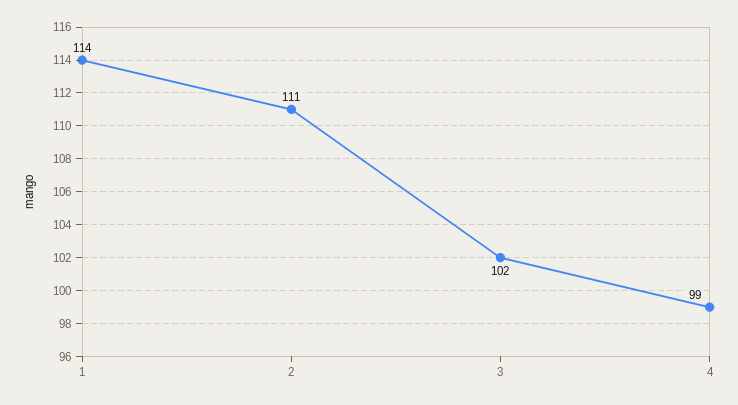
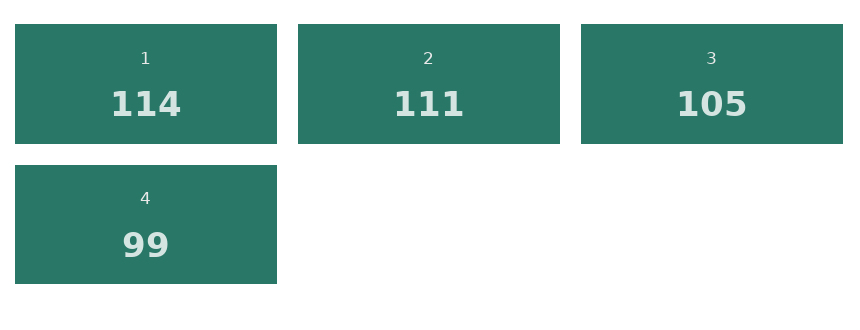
3: 102 -> 105

